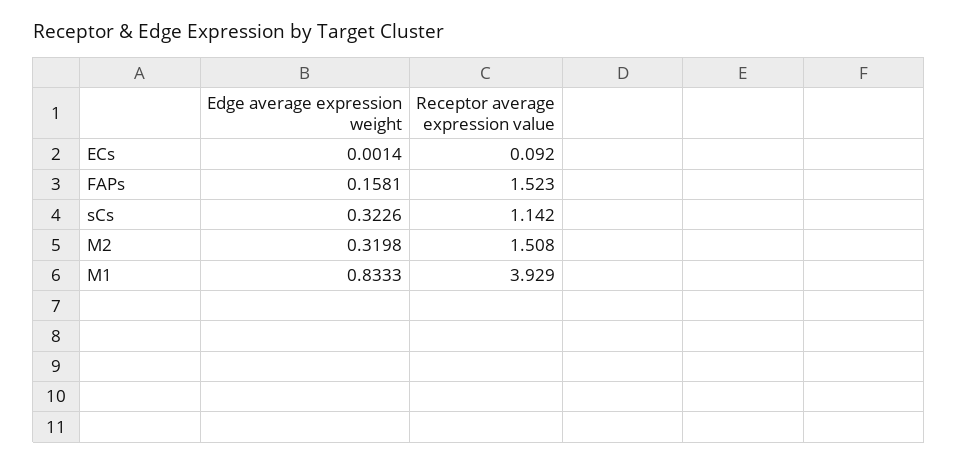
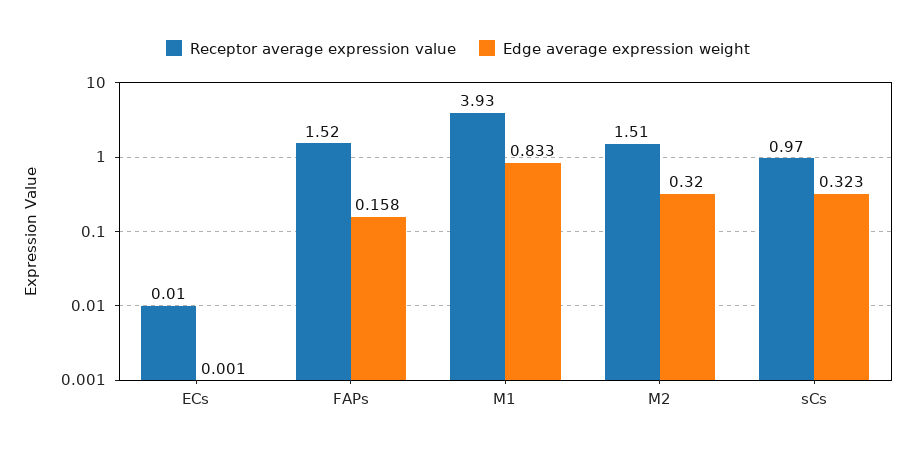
Receptor average expression value, ECs: 0.092 -> 0.01
Receptor average expression value, sCs: 1.142 -> 0.97

